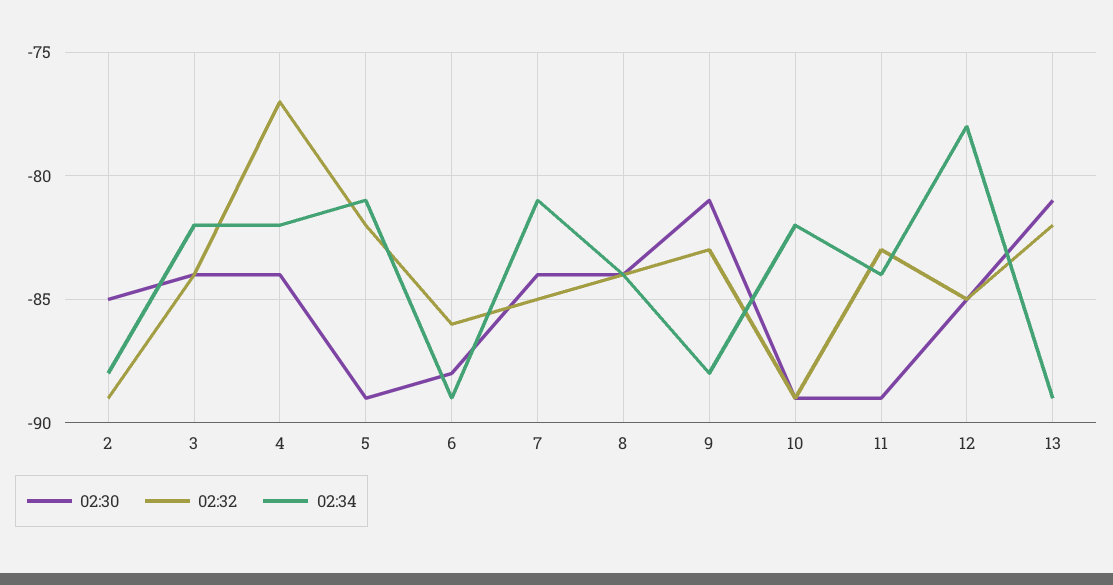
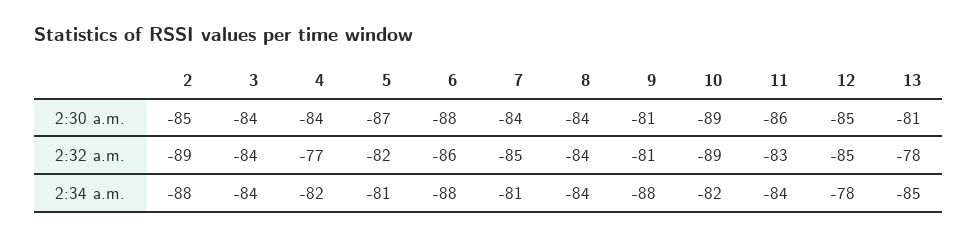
02:34, 3: -82 -> -84
02:30, 5: -89 -> -87
02:34, 6: -89 -> -88
02:32, 9: -83 -> -81
02:30, 11: -89 -> -86
02:32, 13: -82 -> -78
02:34, 13: -89 -> -85

